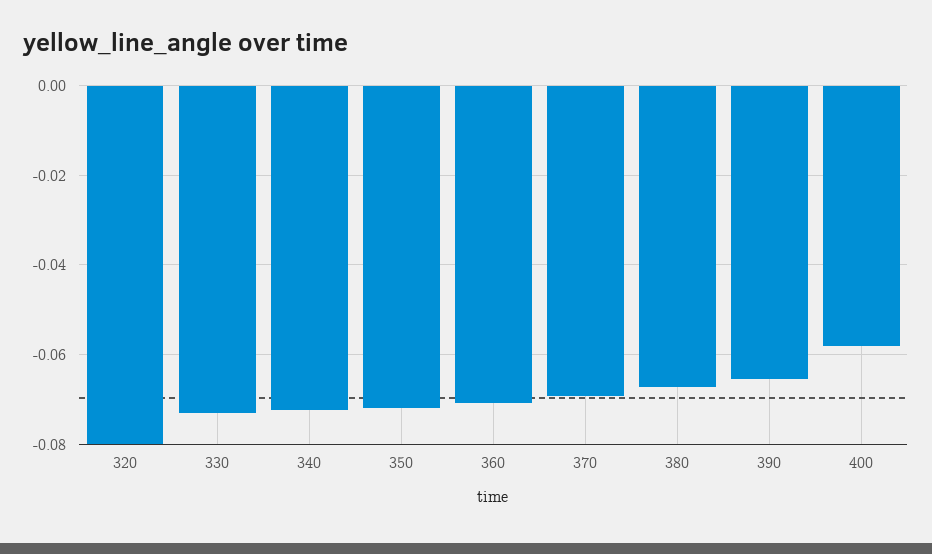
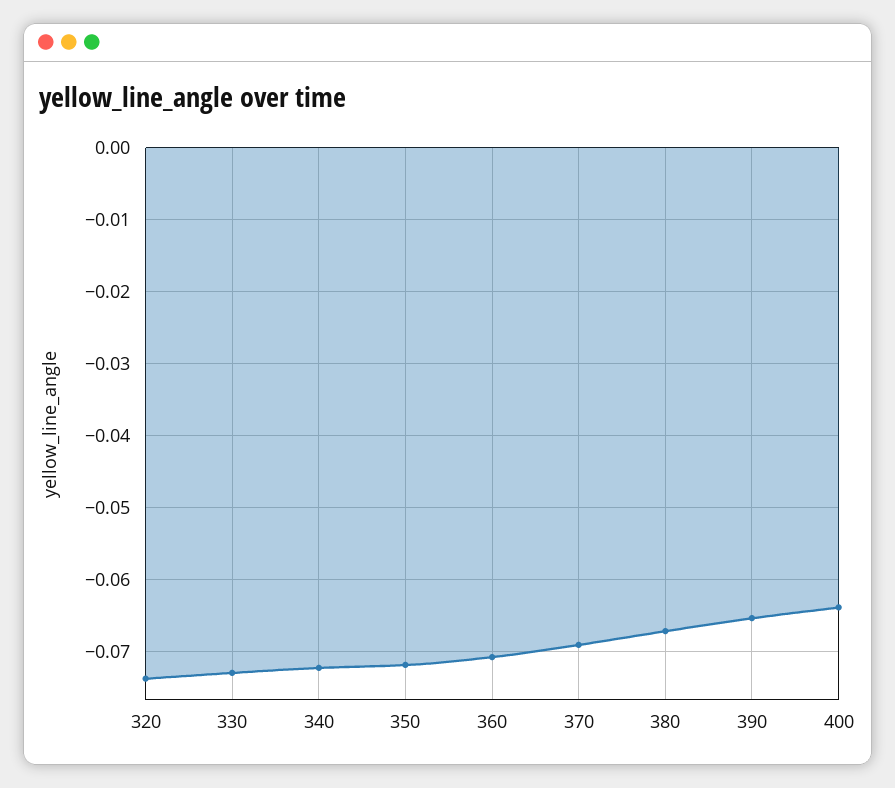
320: -0.08 -> -0.074
400: -0.058 -> -0.064

